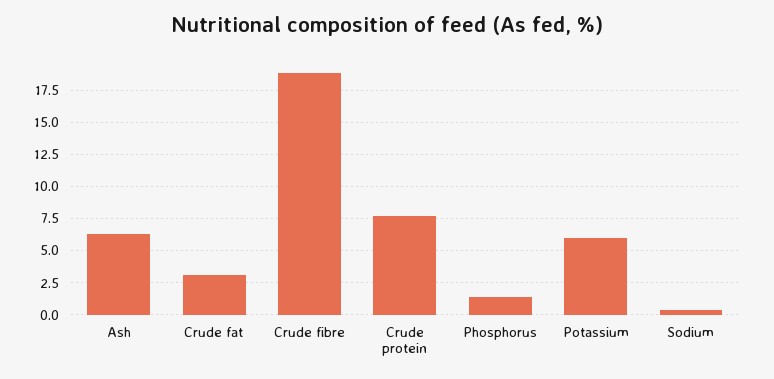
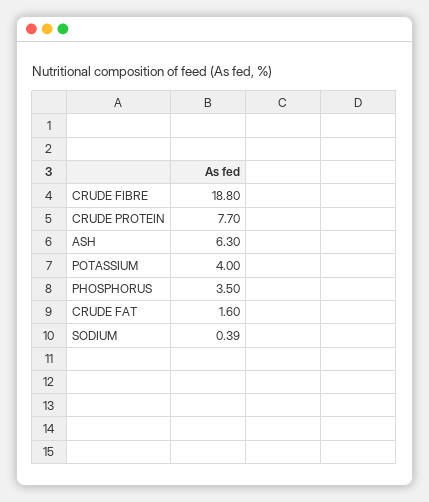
Crude fat: 3 -> 1.6
Phosphorus: 1.5 -> 3.5
Potassium: 6 -> 4

